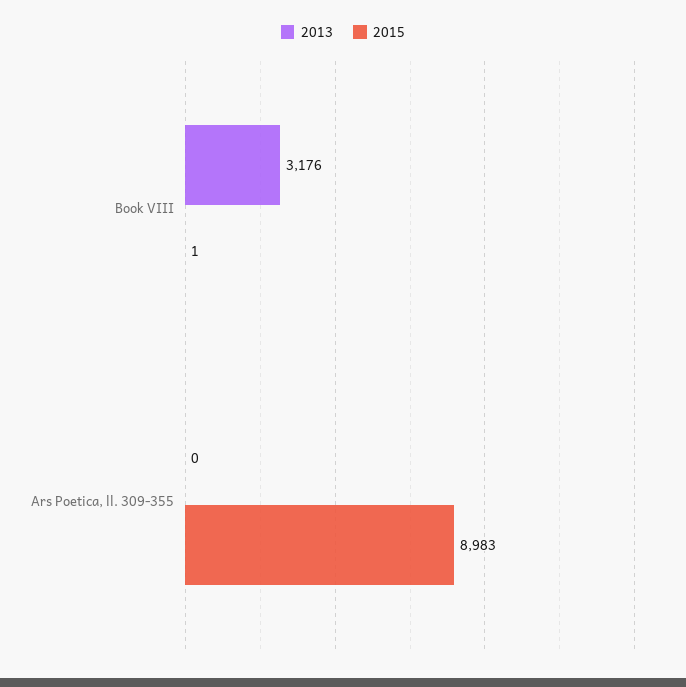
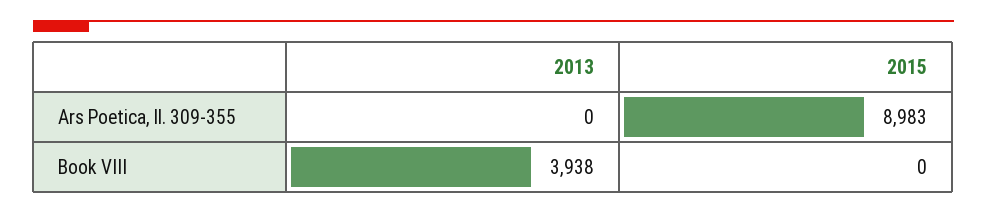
2013, Book VIII: 3176 -> 3938
2015, Book VIII: 1 -> 0

